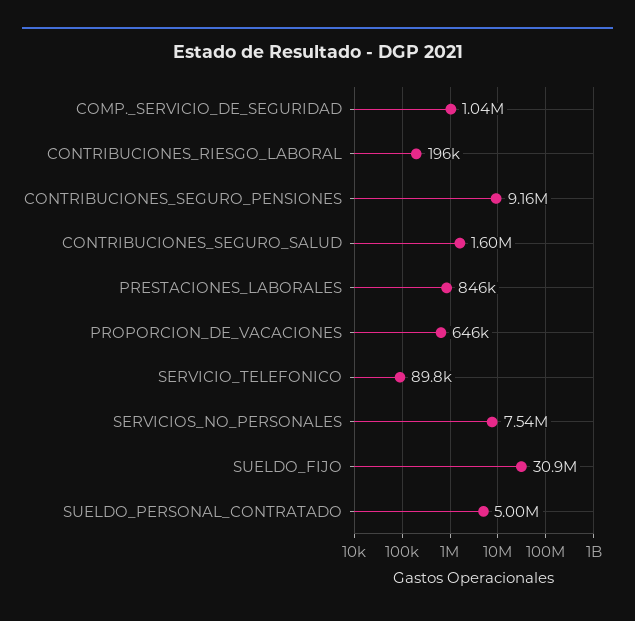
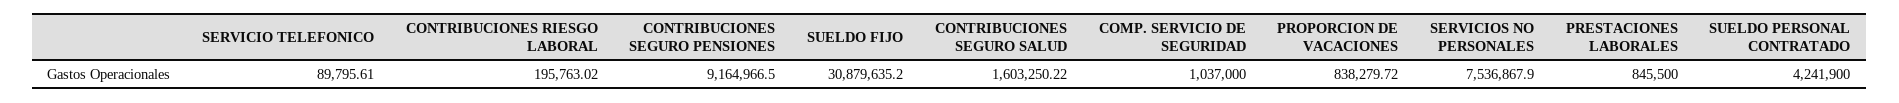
PROPORCION_DE_VACACIONES: 646000 -> 838279.72
SUELDO_PERSONAL_CONTRATADO: 5000000 -> 4241900

